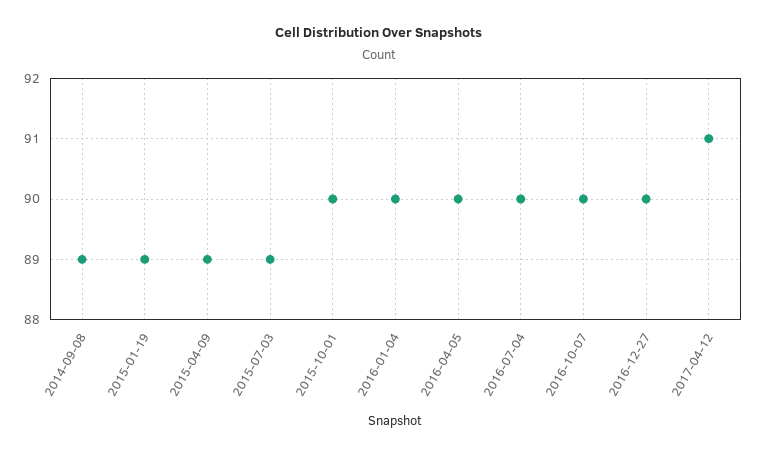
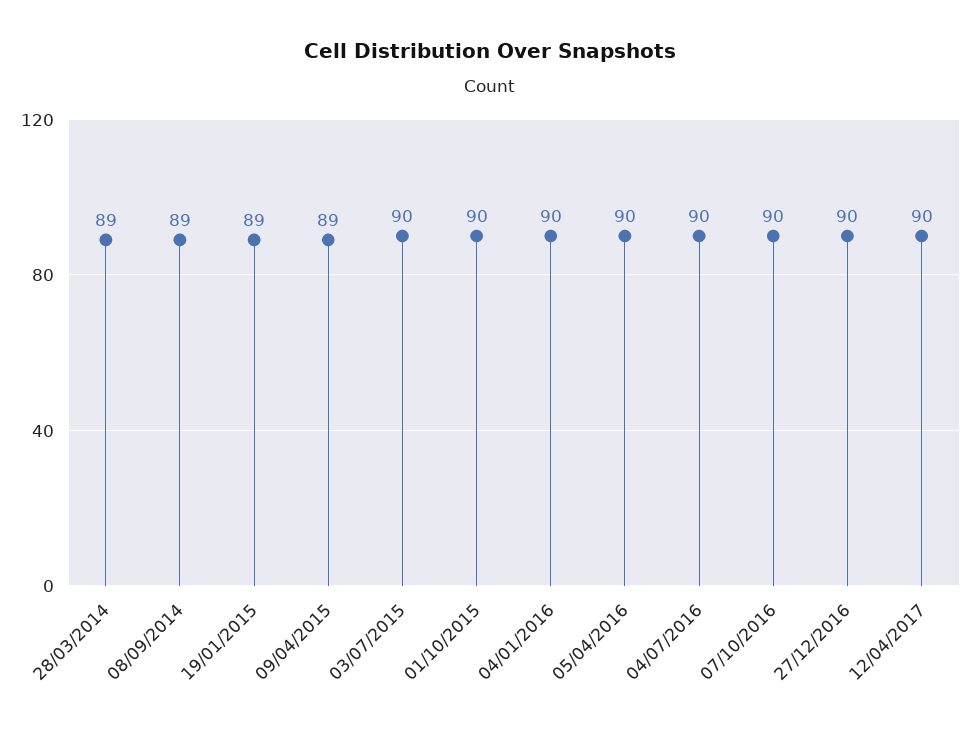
2015-07-03: 89 -> 90
2017-04-12: 91 -> 90
28/03/2014: none -> 89

